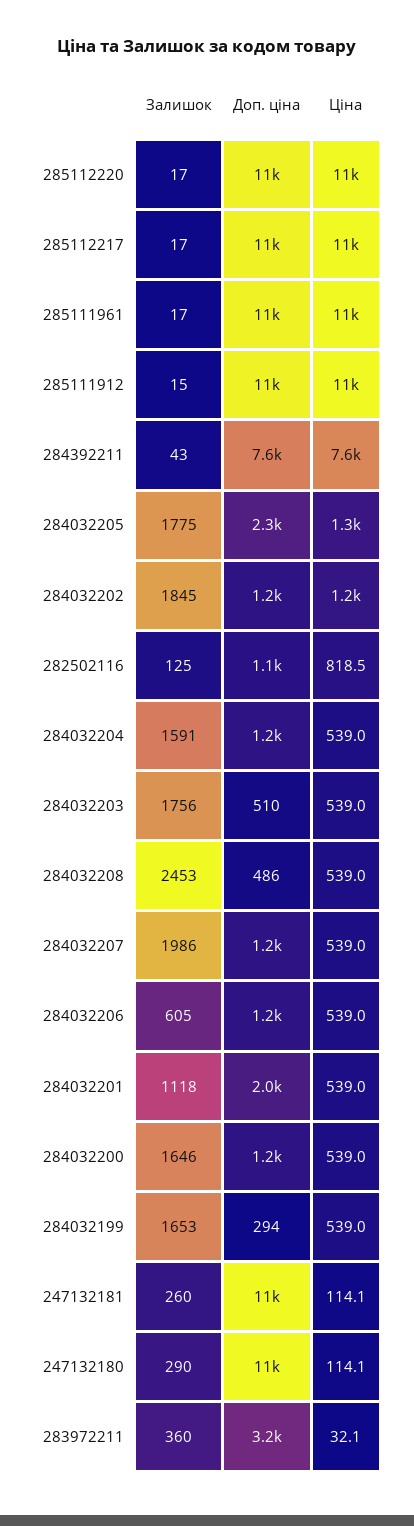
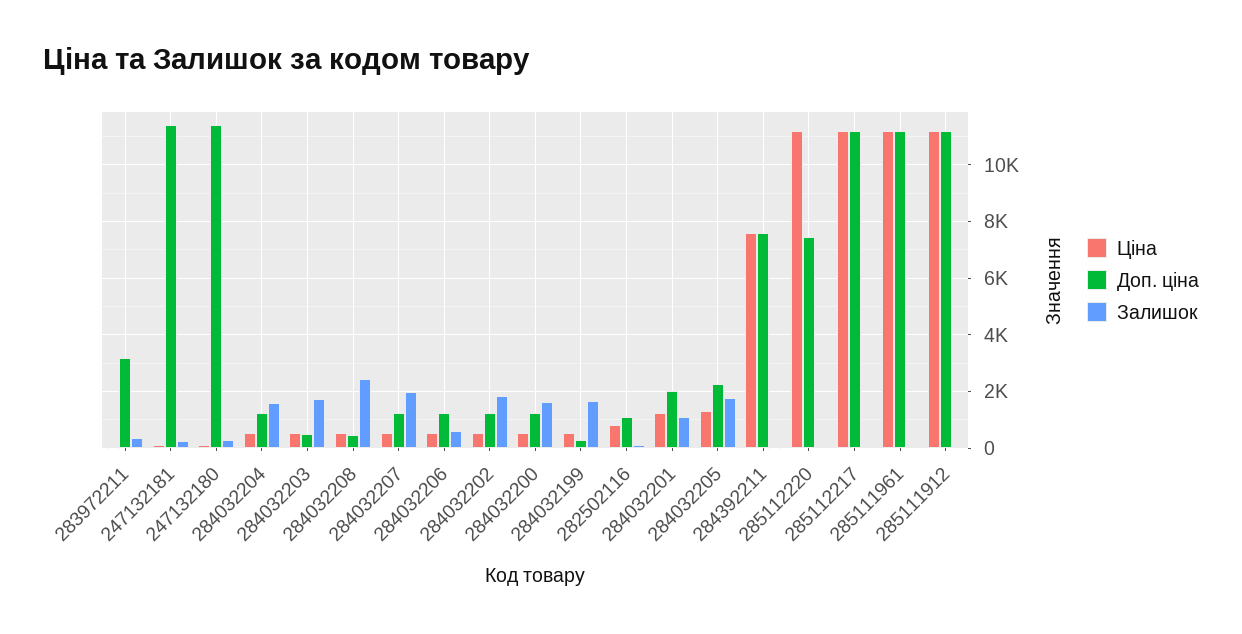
Доп. ціна, 285112220: 11000 -> 7500
Ціна, 284032202: 1200 -> 500
Ціна, 284032201: 539 -> 1250

